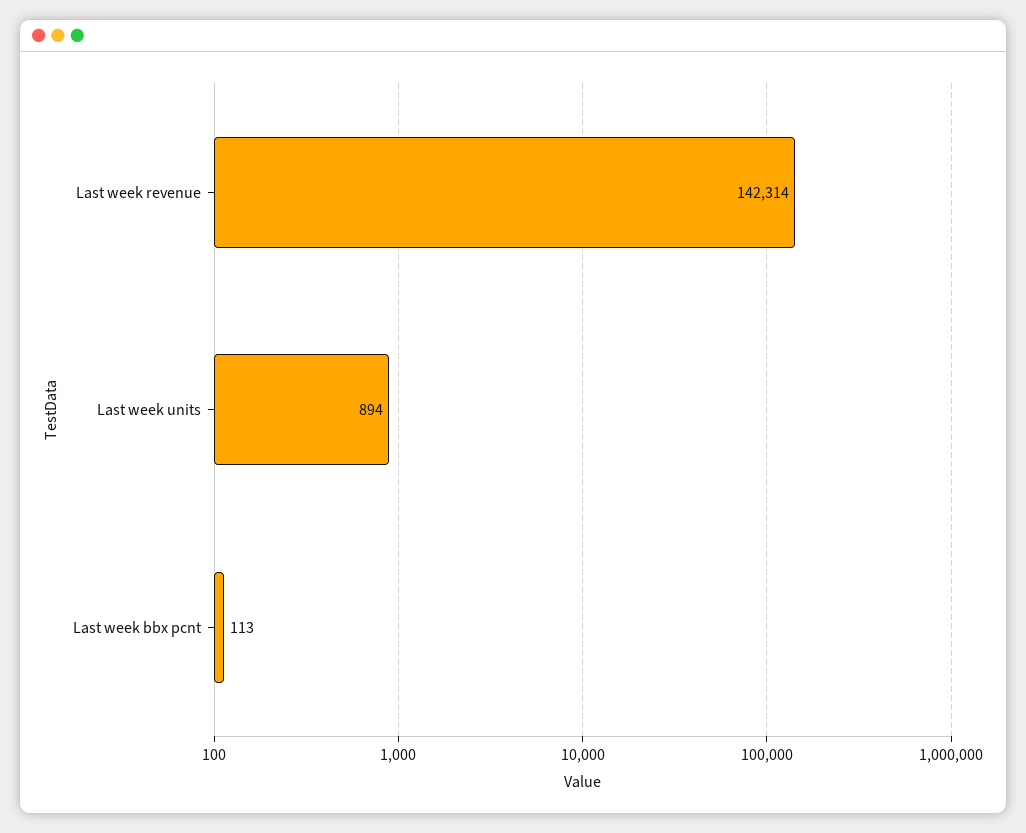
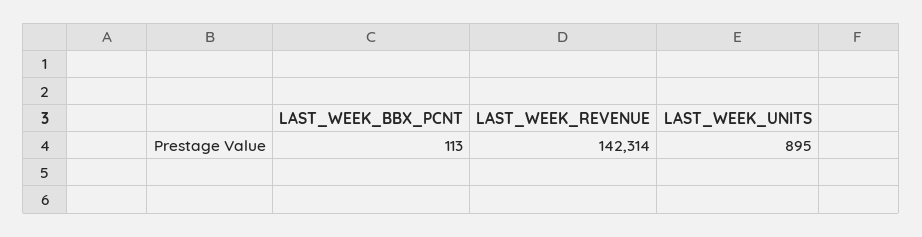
Last week units: 894 -> 895

